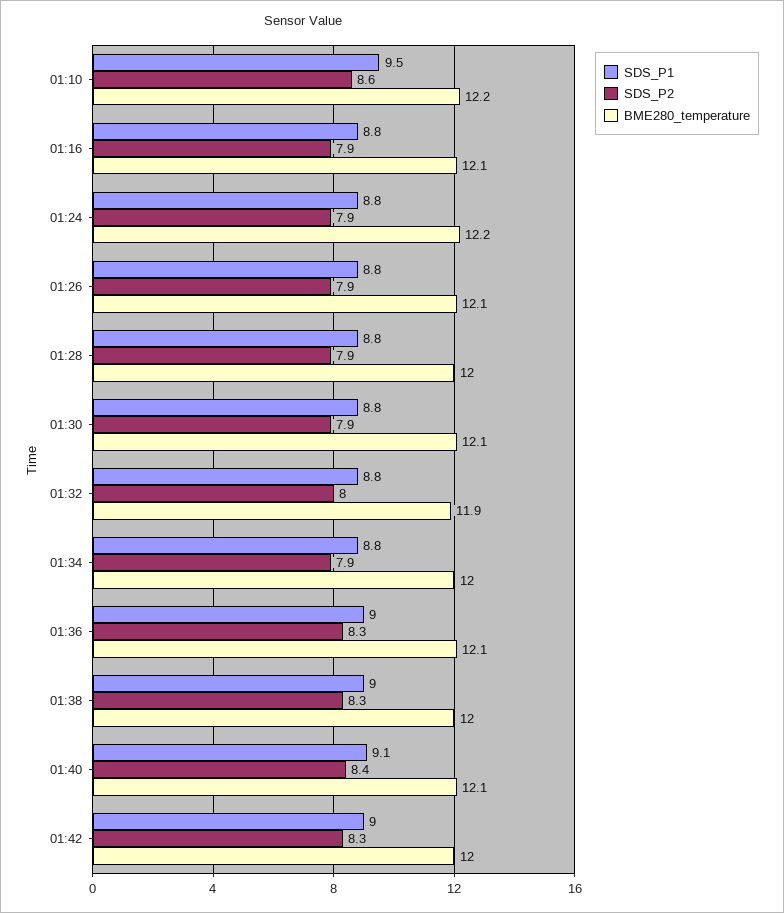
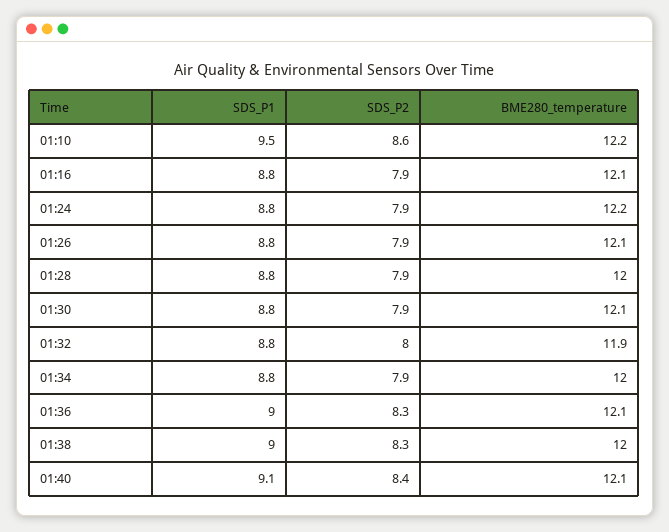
SDS_P1, 01:42: 9 -> none
SDS_P2, 01:42: 8.3 -> none
BME280_temperature, 01:42: 12 -> none

